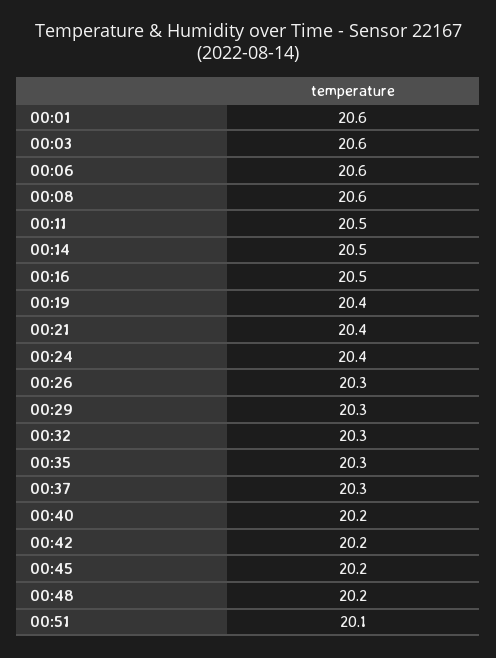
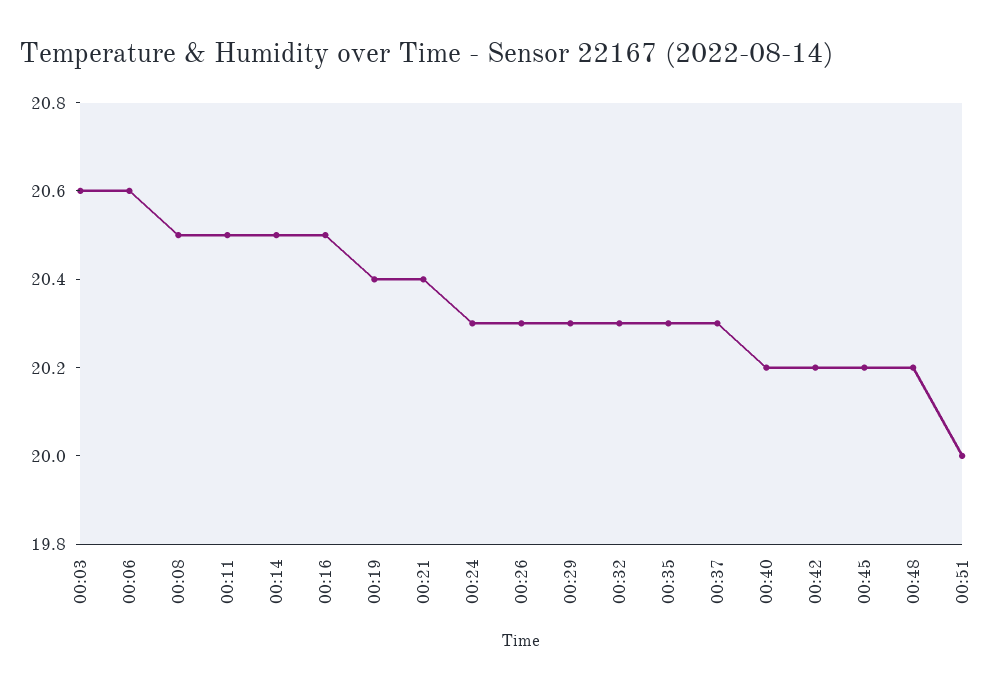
00:01: 20.6 -> none
00:08: 20.6 -> 20.5
00:24: 20.4 -> 20.3
00:51: 20.1 -> 20

